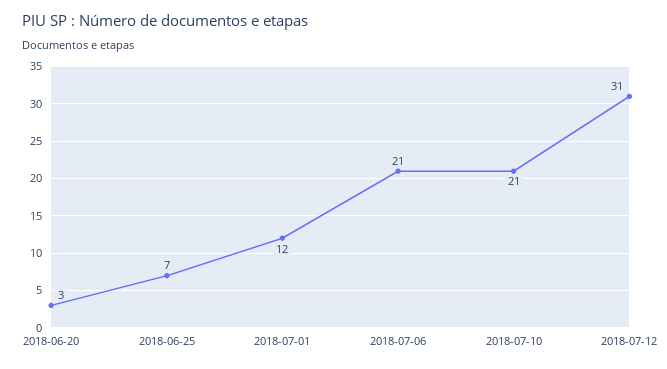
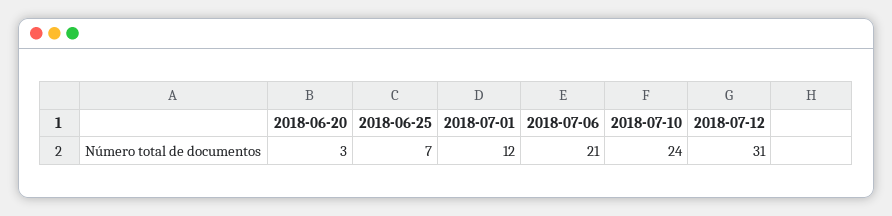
2018-07-10: 21 -> 24

